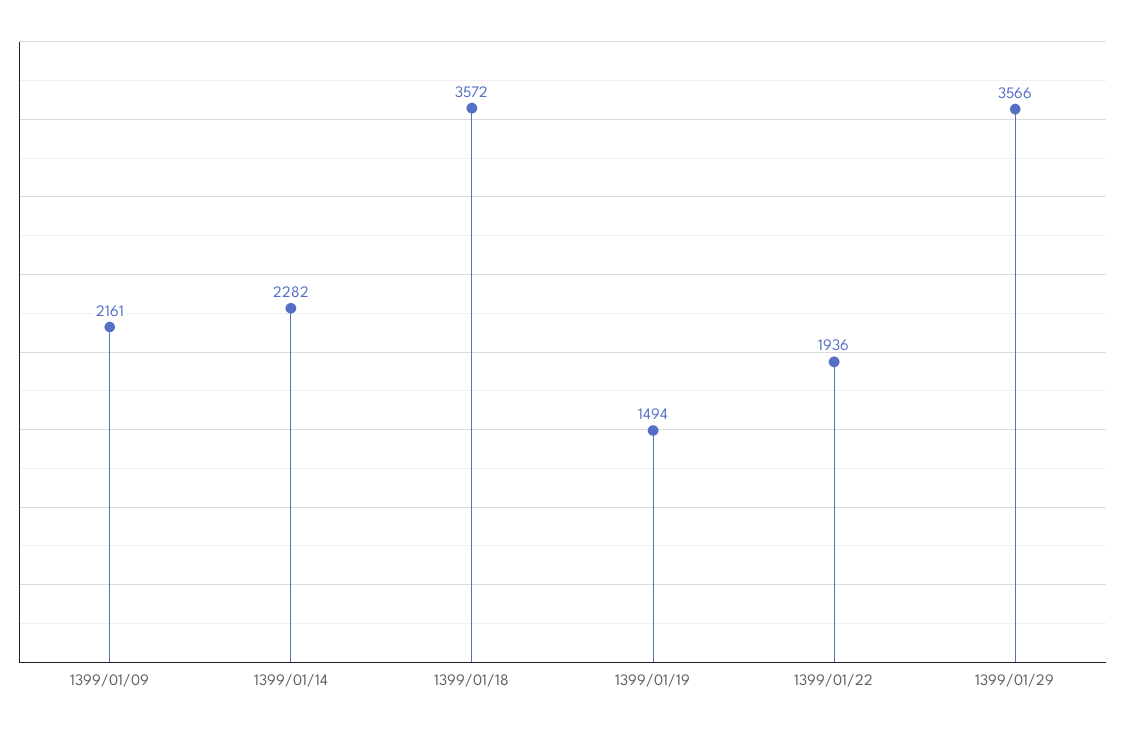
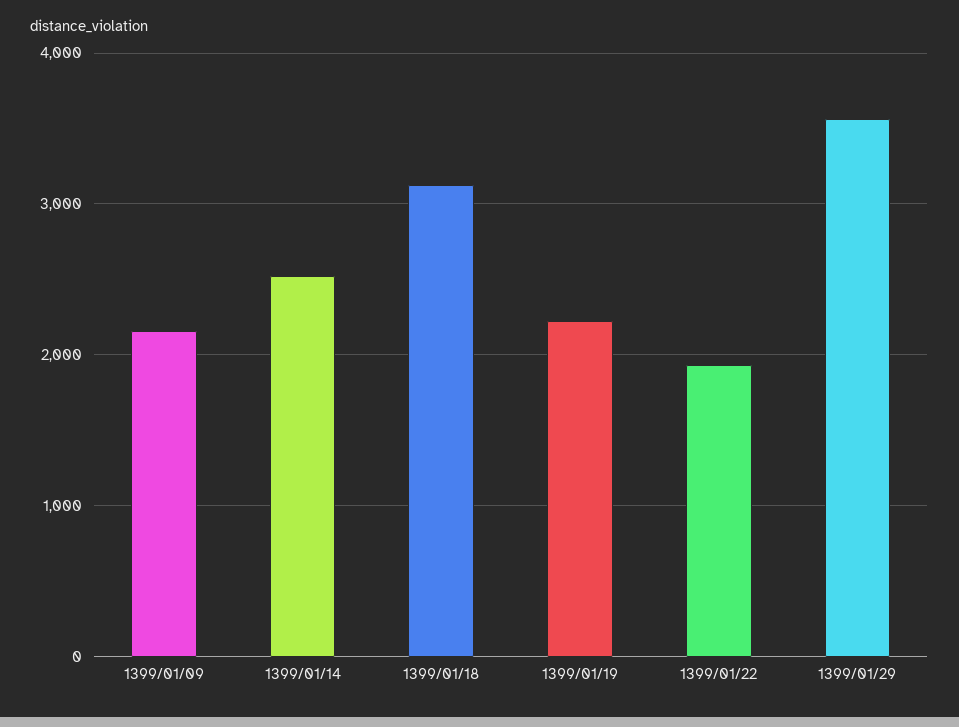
1399/01/14: 2282 -> 2500
1399/01/18: 3572 -> 3100
1399/01/19: 1494 -> 2200

